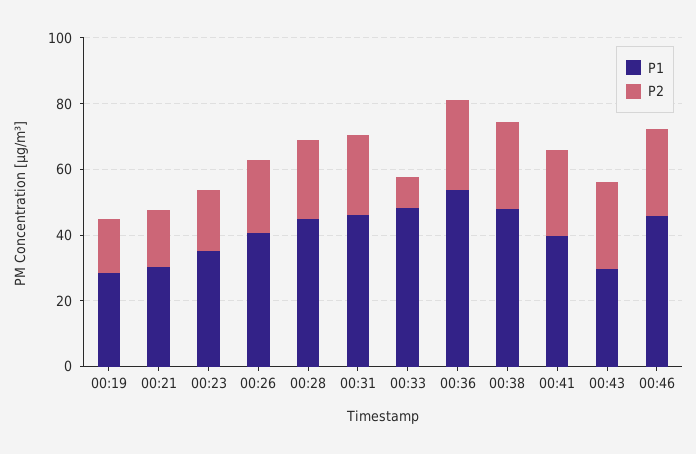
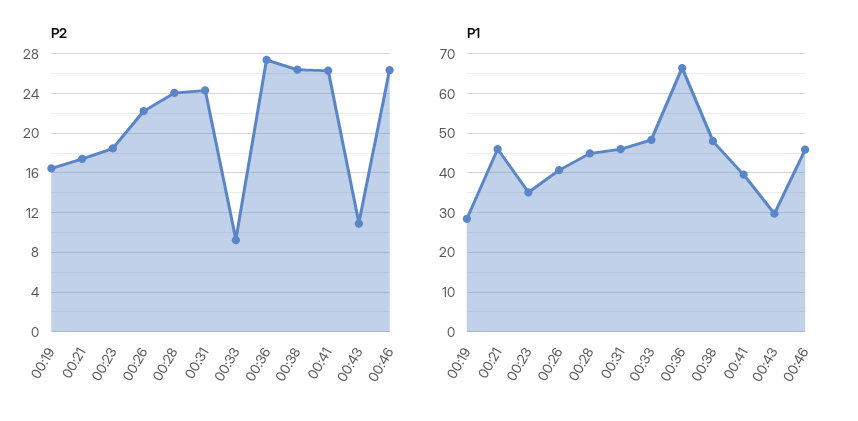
P1, 00:21: 30 -> 46
P1, 00:36: 55 -> 66
P2, 00:43: 25 -> 11

